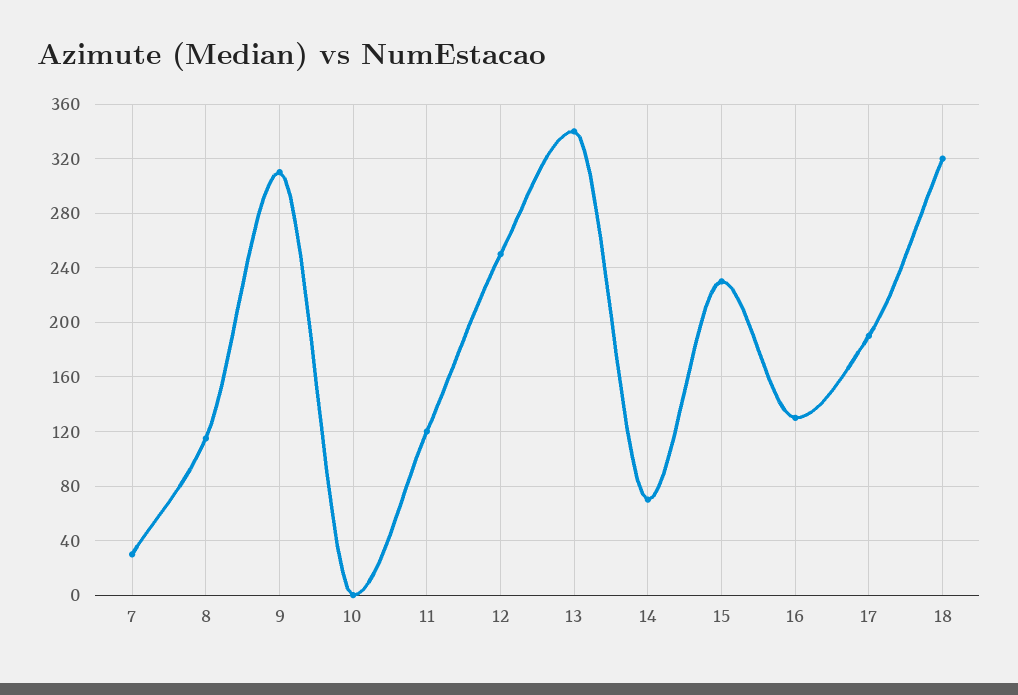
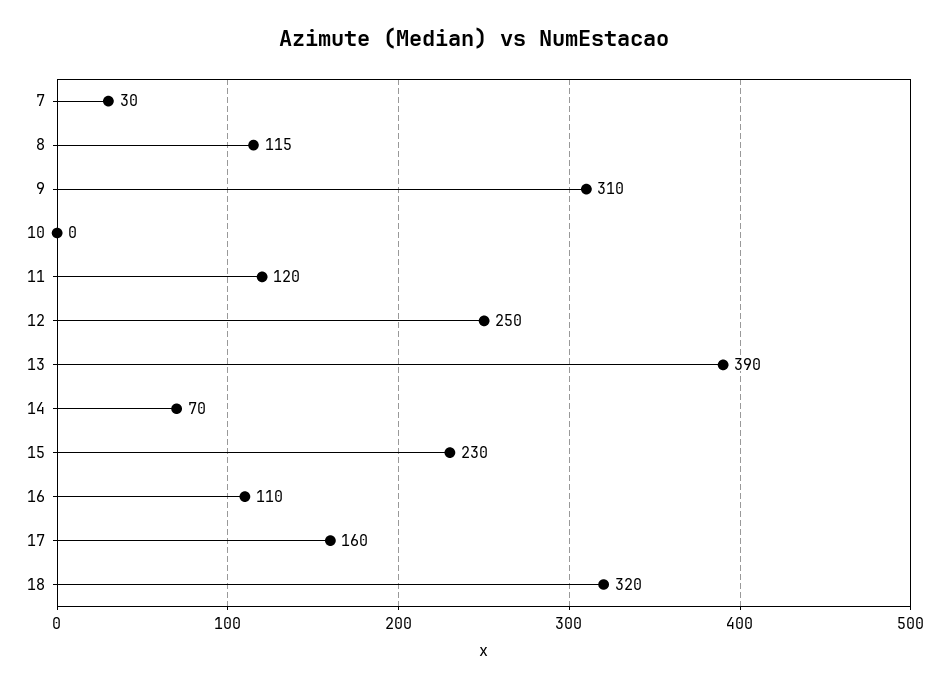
13: 340 -> 390
16: 130 -> 110
17: 190 -> 160

